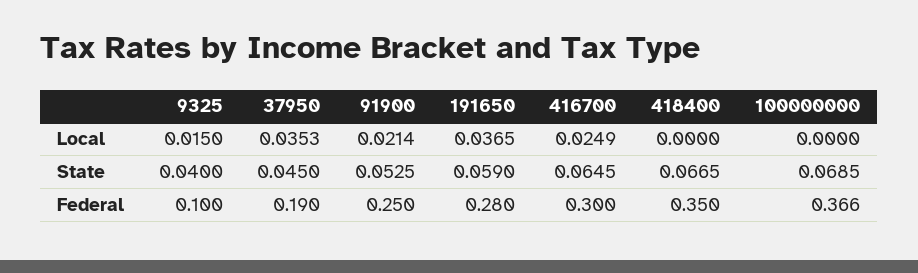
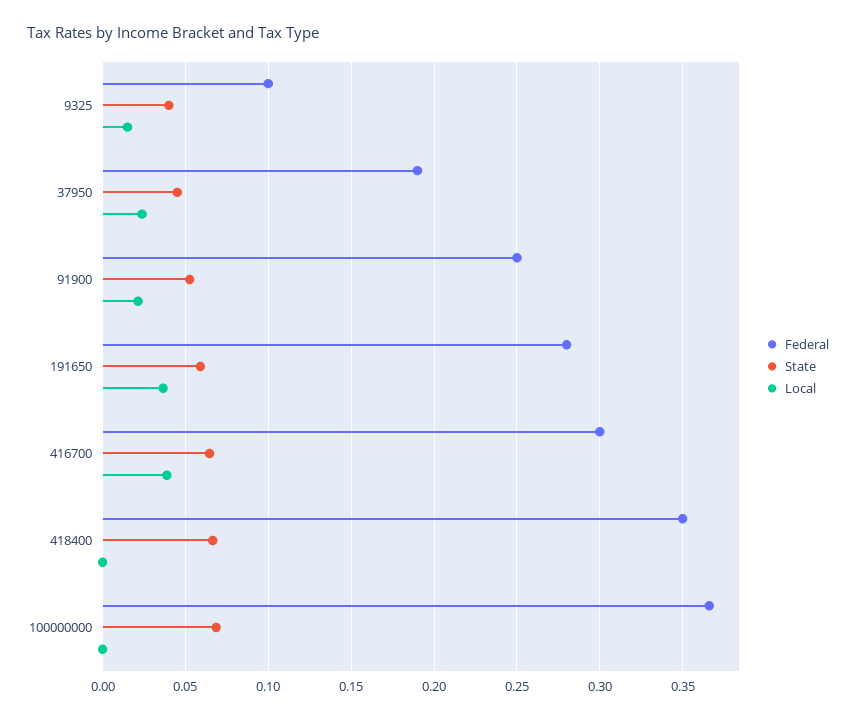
Local, 37950: 0.0353 -> 0.025
Local, 416700: 0.0249 -> 0.04

